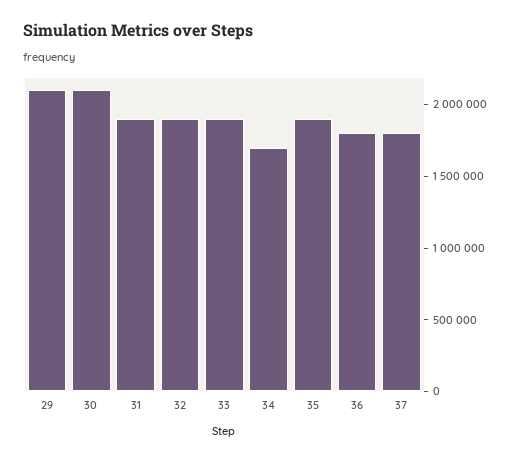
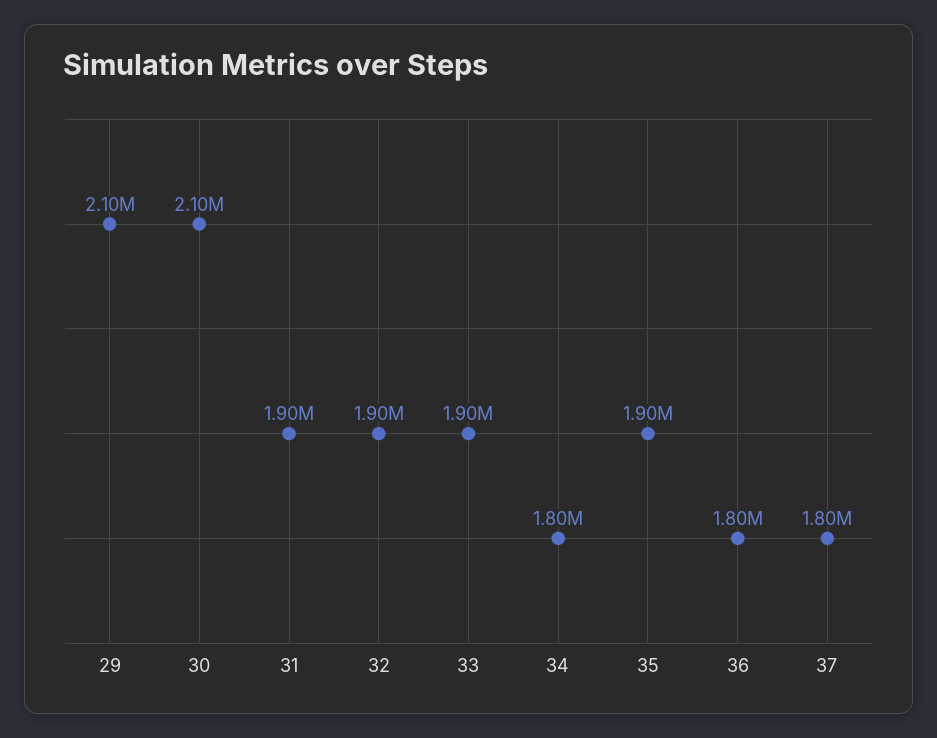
34: 1700000 -> 1800000

